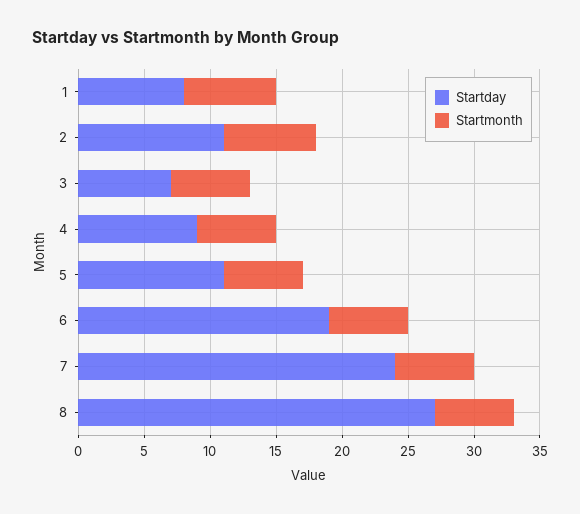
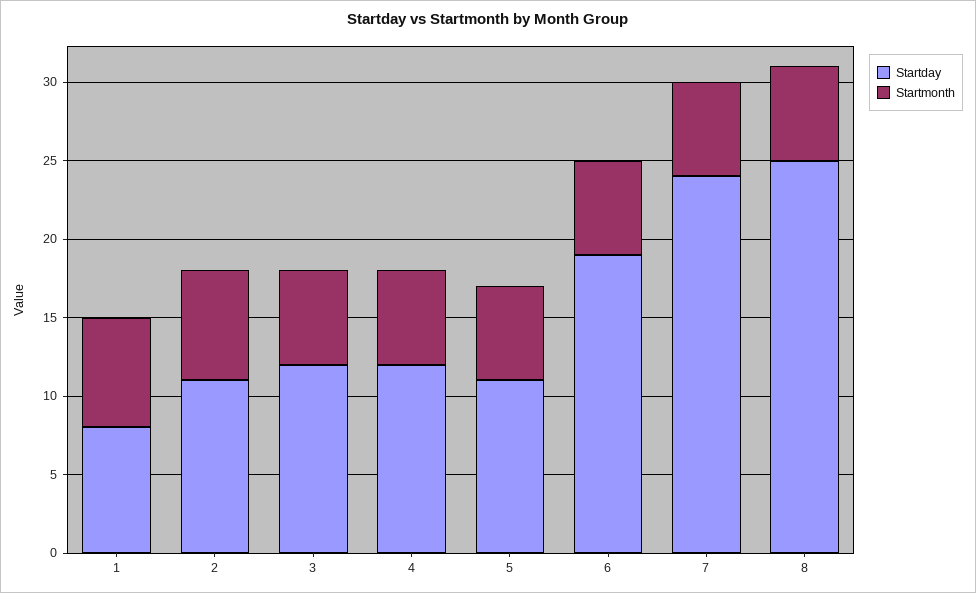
Startday, 3: 7 -> 12
Startday, 4: 9 -> 12
Startday, 8: 27 -> 25

